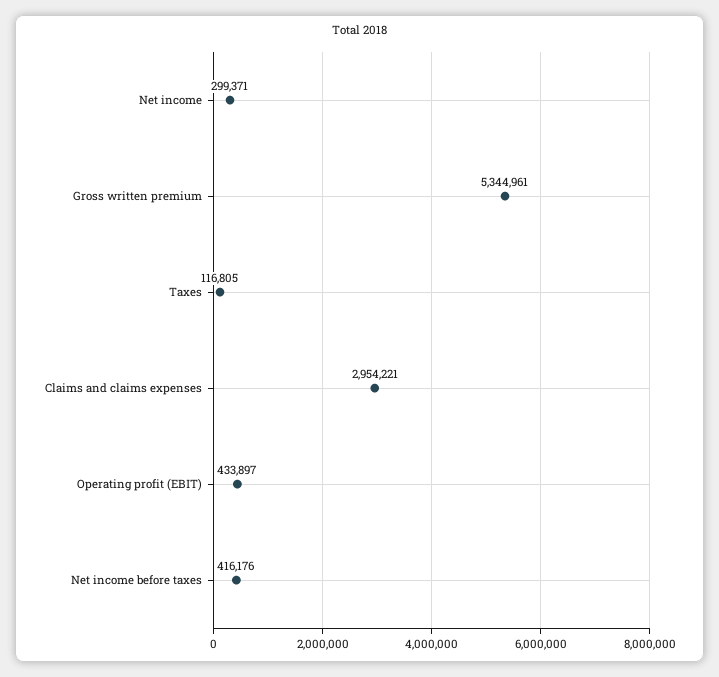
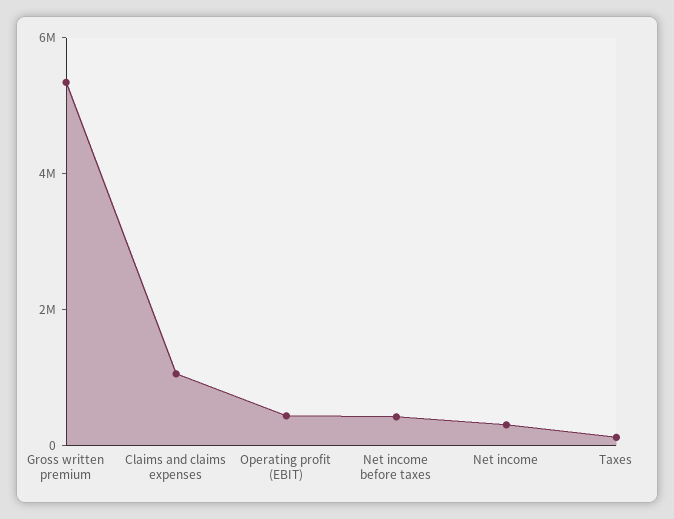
Claims and claims expenses: 2954221 -> 1000000

